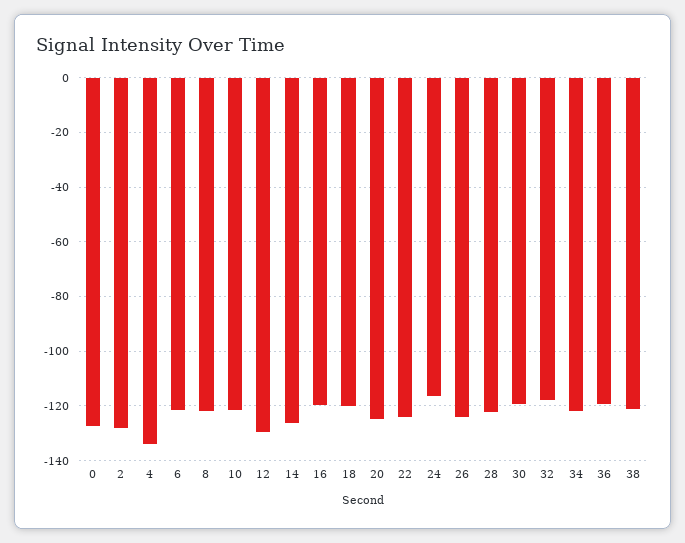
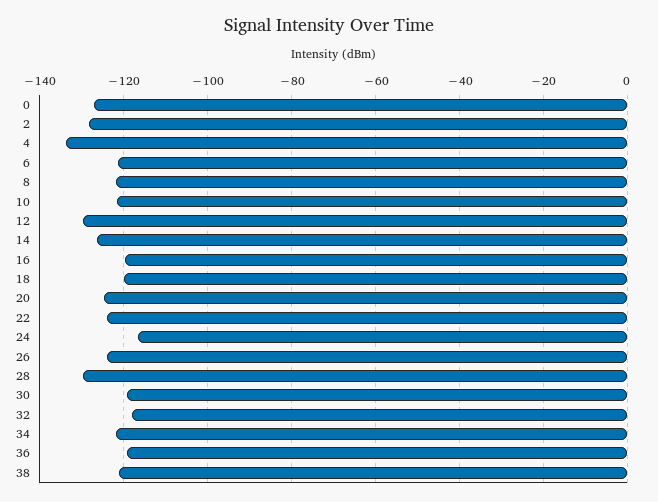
28: -122.5 -> -130

